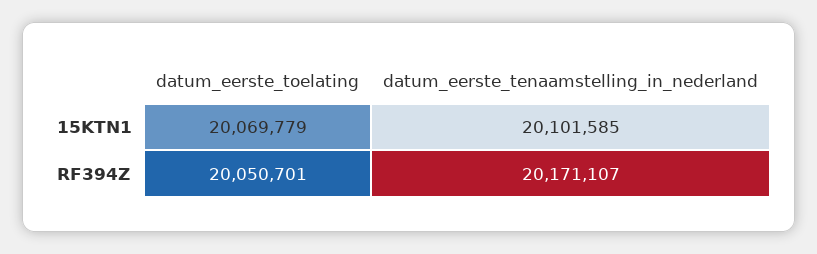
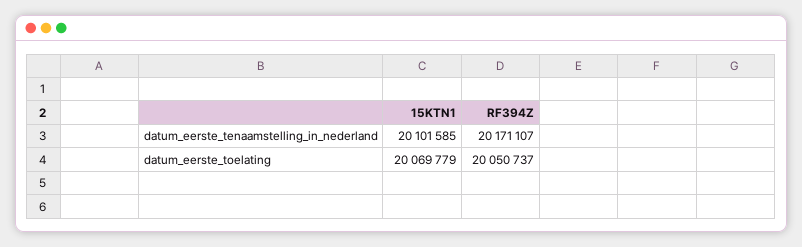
datum_eerste_toelating, RF394Z: 20050701 -> 20050737

